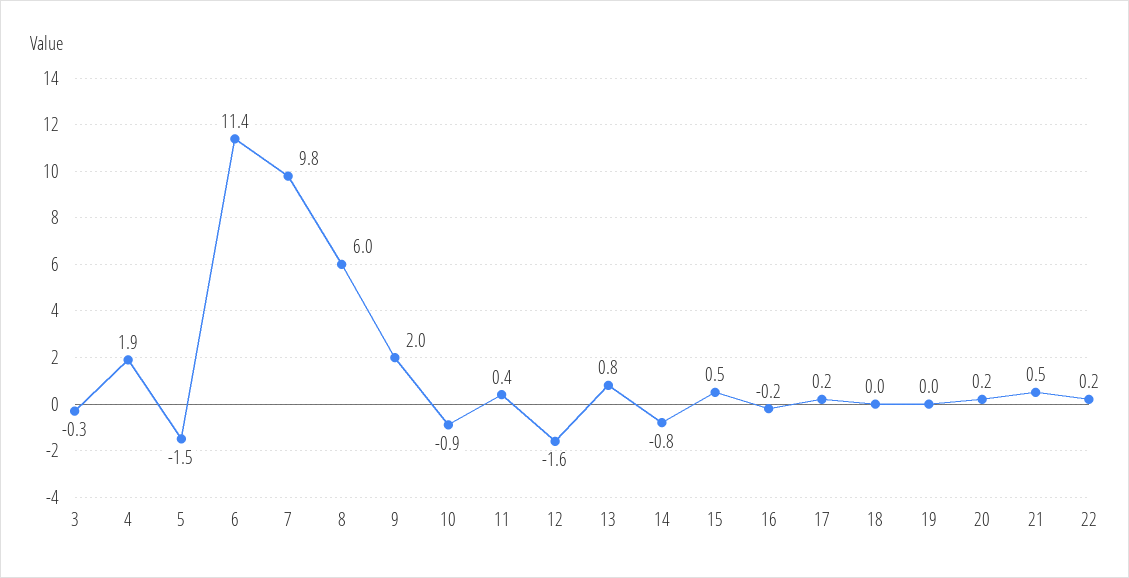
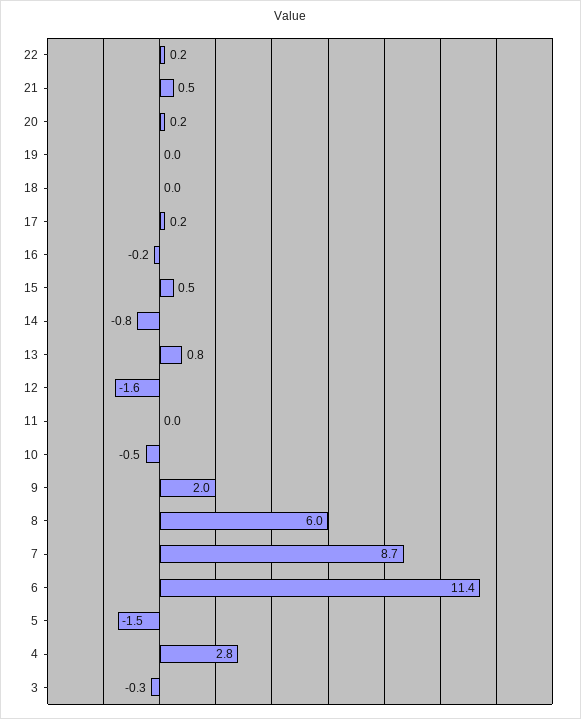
4: 1.9 -> 2.8
7: 9.8 -> 8.7
10: -0.9 -> -0.5
11: 0.4 -> 0

